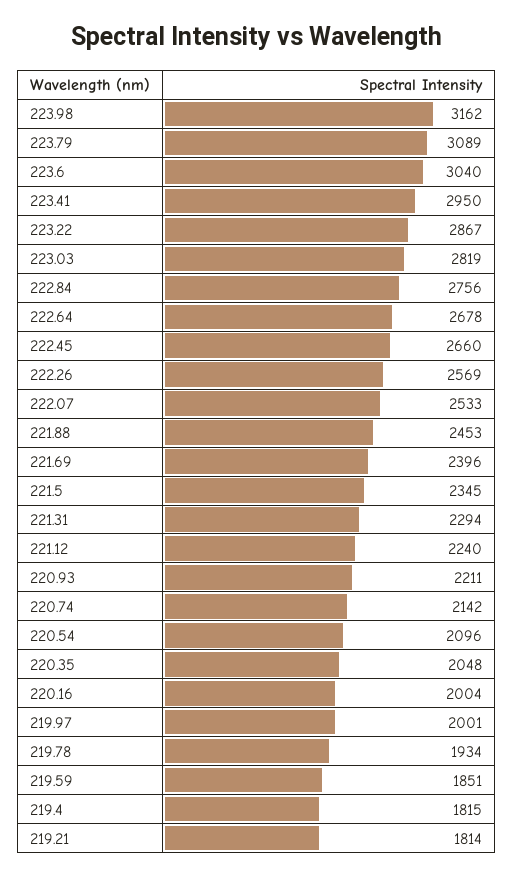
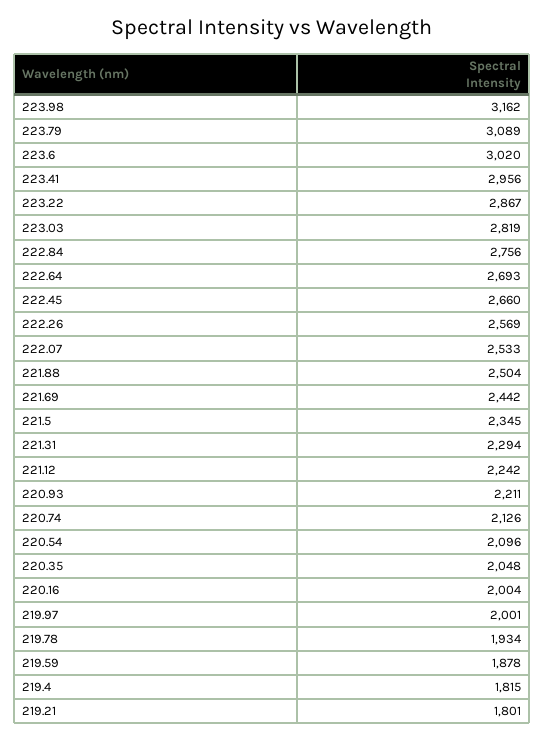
223.6: 3040 -> 3020
223.41: 2950 -> 2956
222.64: 2678 -> 2693
221.88: 2453 -> 2504
221.69: 2396 -> 2442
221.12: 2240 -> 2242
220.74: 2142 -> 2126
219.59: 1851 -> 1878
219.21: 1814 -> 1801

